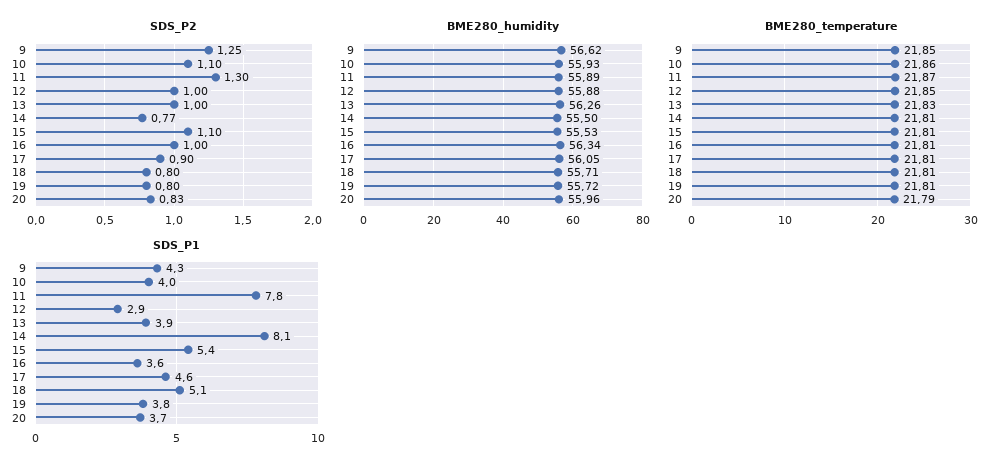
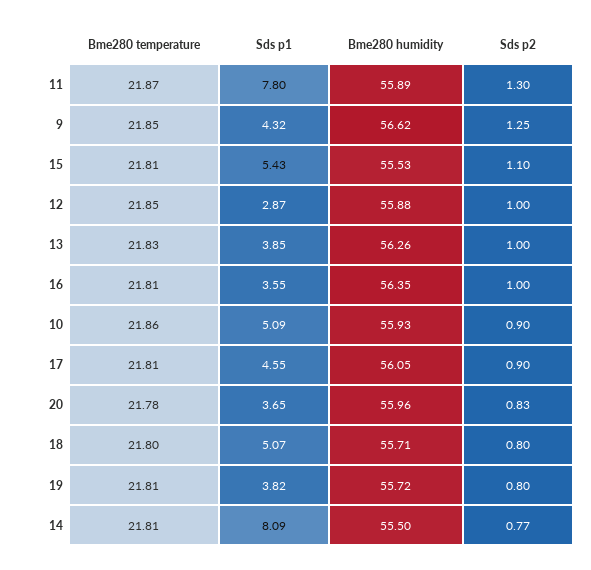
SDS_P2, 10: 1.1 -> 0.9
BME280_humidity, 16: 56.34 -> 56.35
BME280_temperature, 18: 21.81 -> 21.8
BME280_temperature, 20: 21.79 -> 21.78
SDS_P1, 10: 4 -> 5.09

